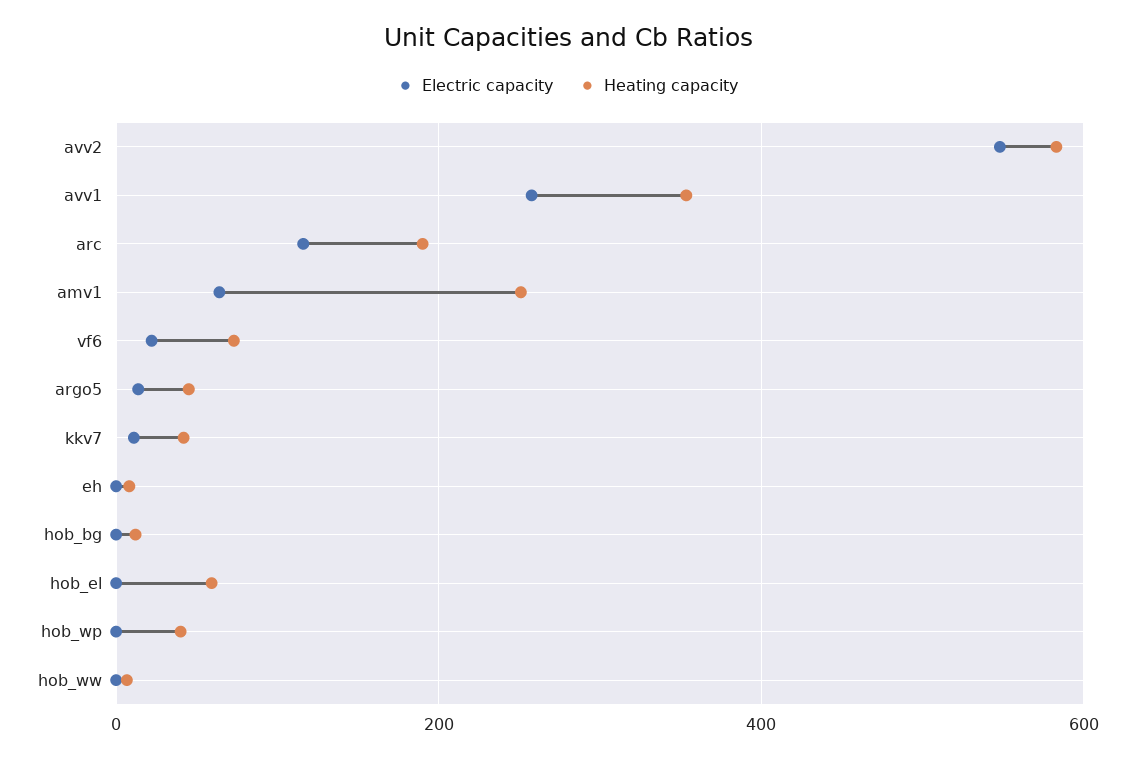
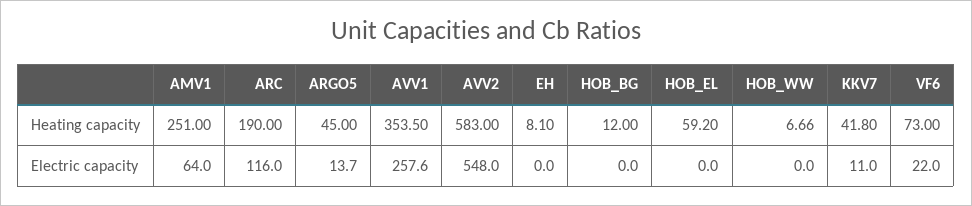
Electric capacity, hob_wp: 0 -> none
Heating capacity, hob_wp: 40 -> none

